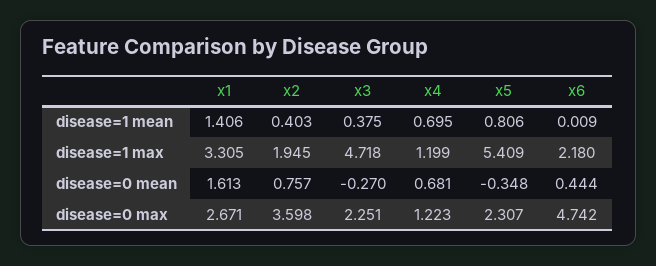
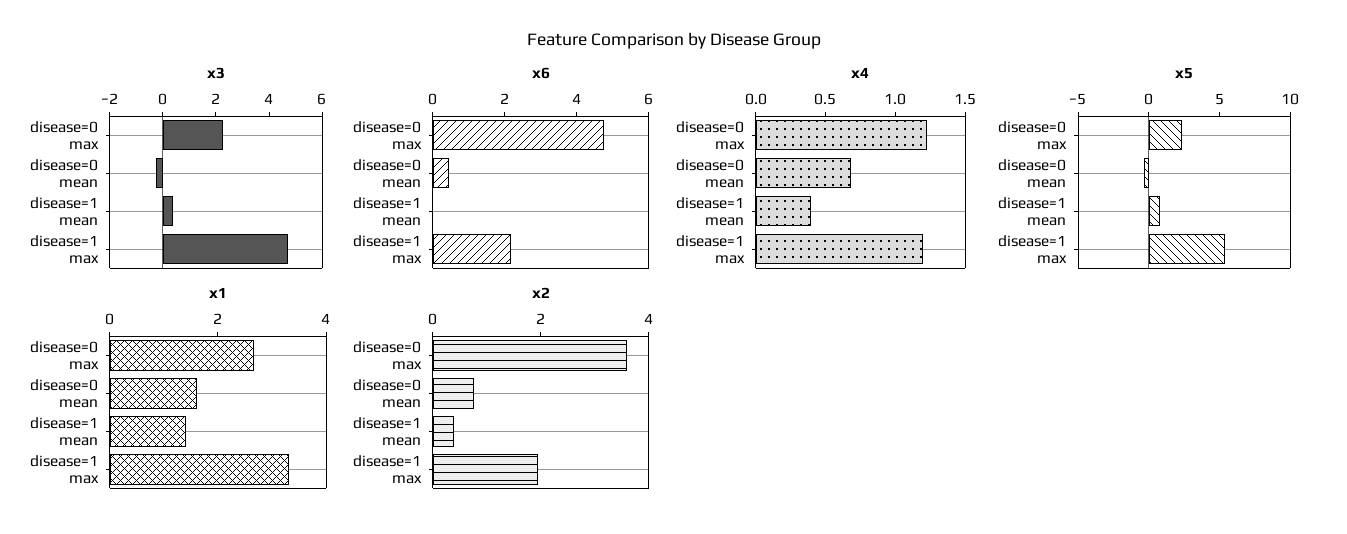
x4, disease=1 mean: 0.695 -> 0.4

